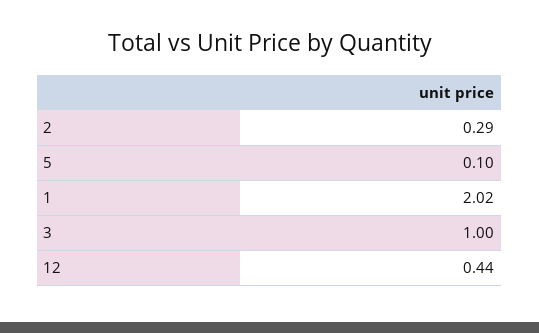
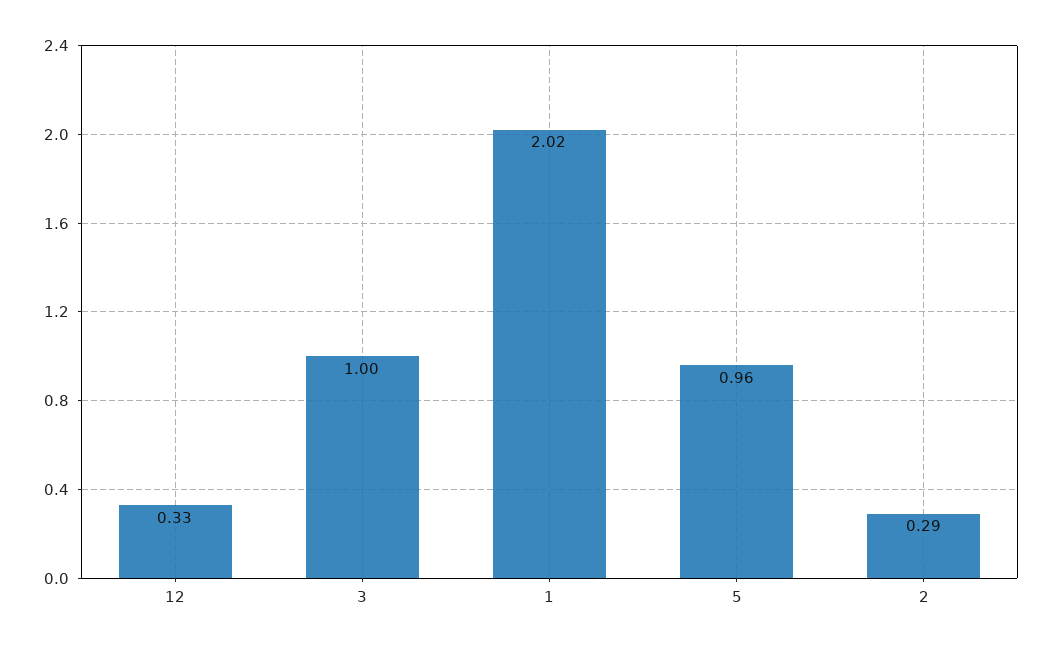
5: 0.1 -> 0.96
12: 0.44 -> 0.33

